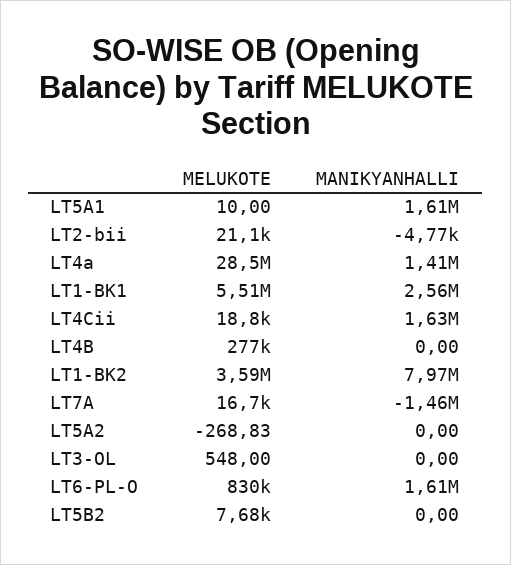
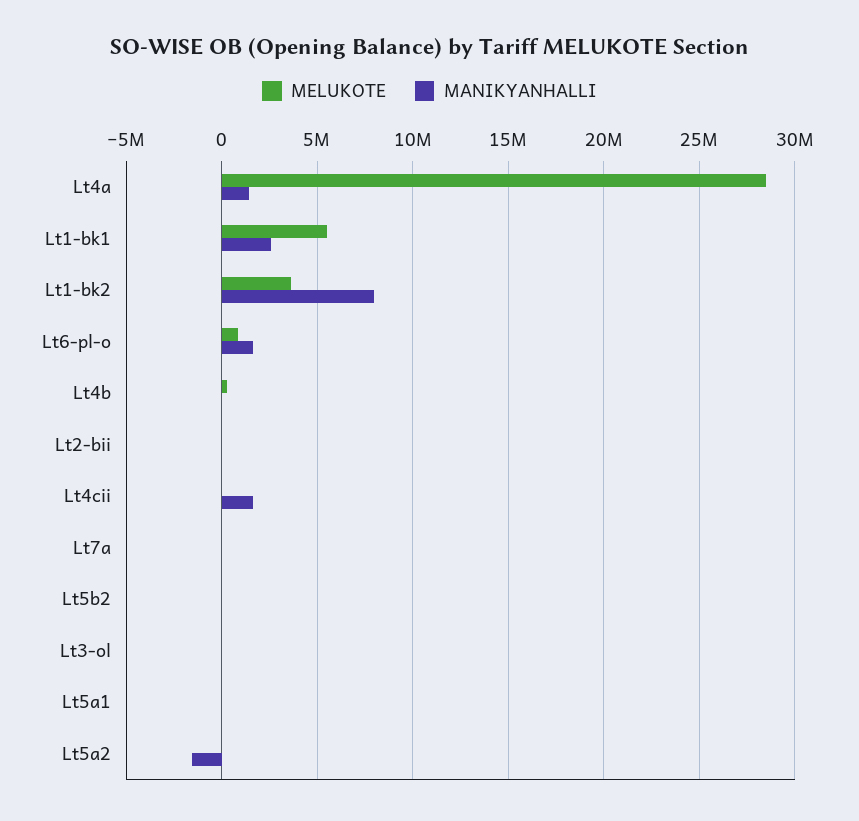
MANIKYANHALLI, LT5A1: 1610000 -> 0
MANIKYANHALLI, LT7A: -1460000 -> 0
MANIKYANHALLI, LT5A2: 0 -> -1500000

